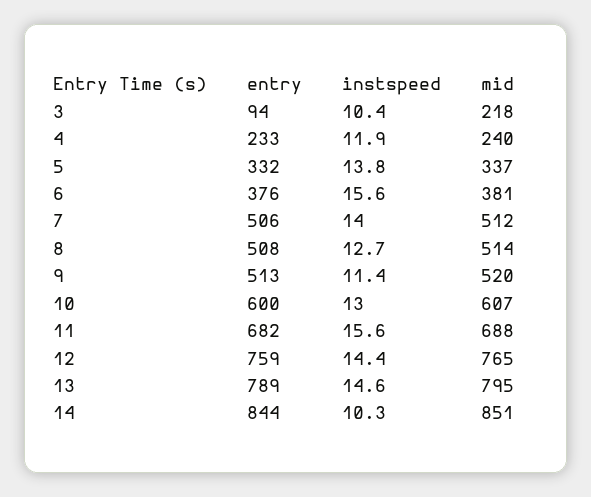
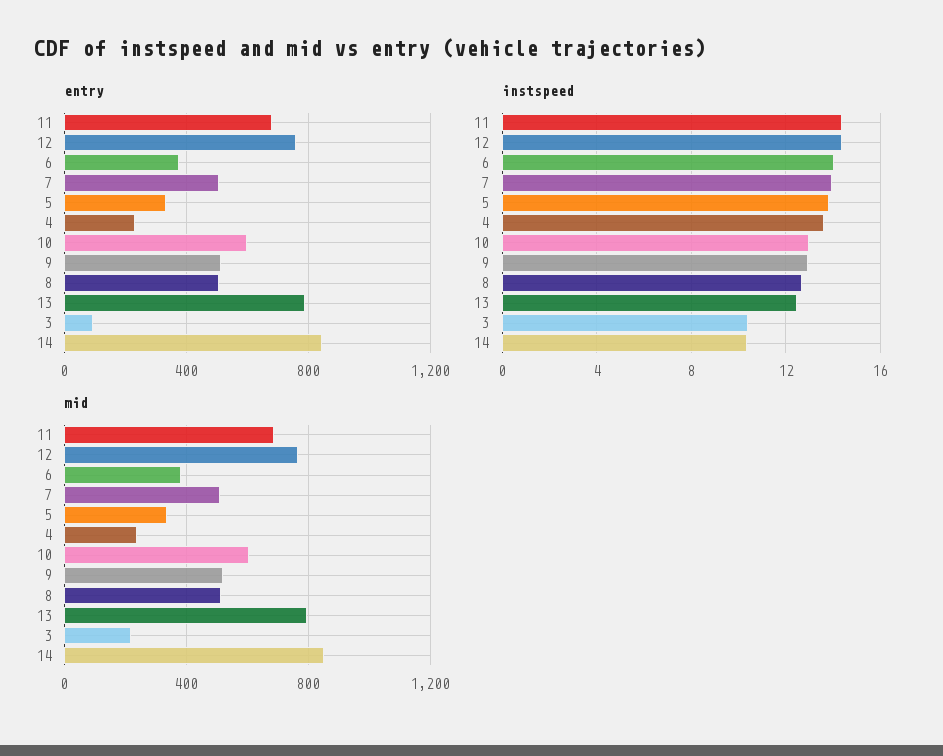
instspeed, 4: 11.9 -> 13.5
instspeed, 6: 15.6 -> 14
instspeed, 9: 11.4 -> 13
instspeed, 11: 15.6 -> 14.5
instspeed, 13: 14.6 -> 12.5

